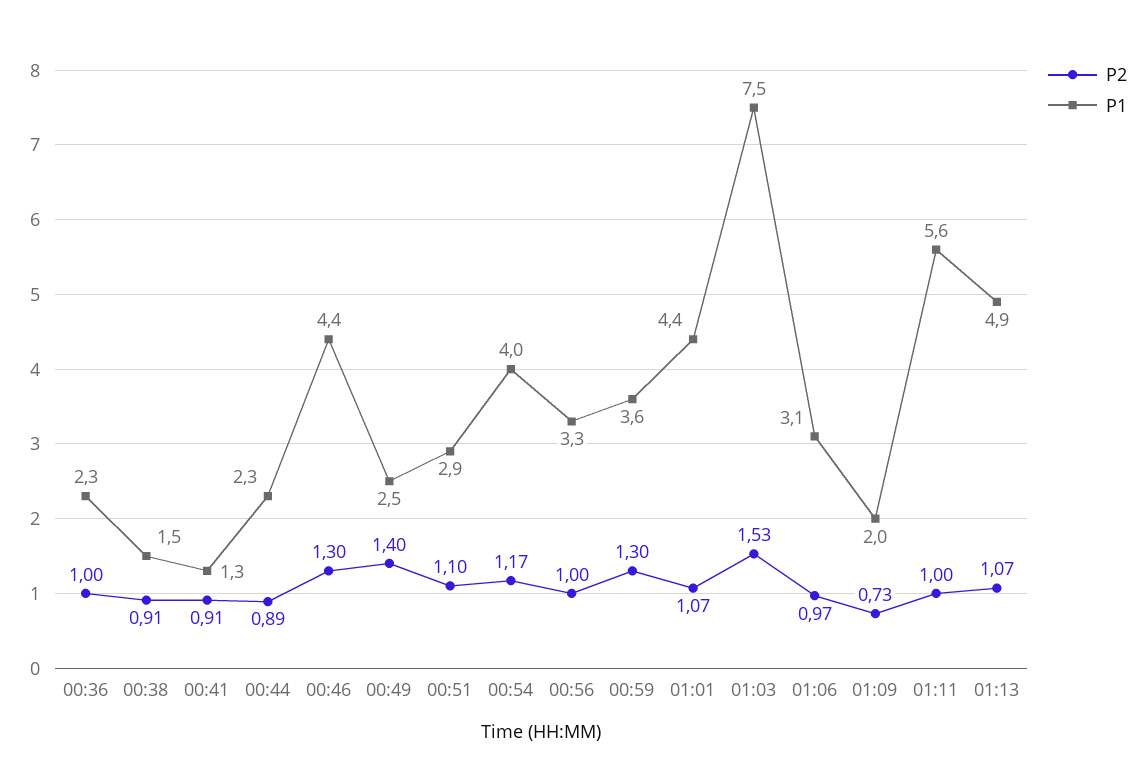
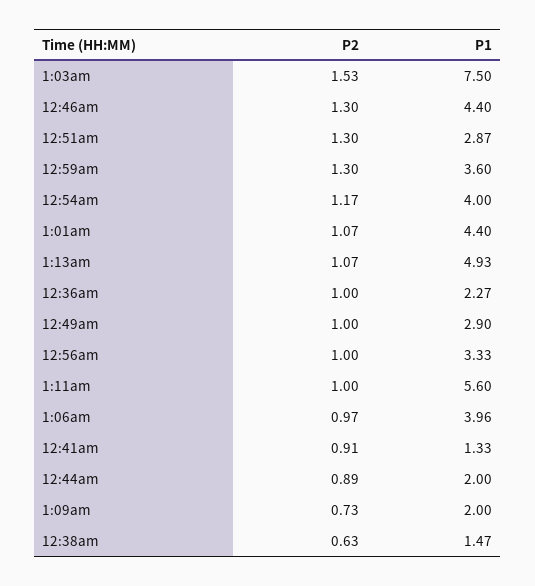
P2, 00:38: 0.91 -> 0.63
P1, 00:44: 2.3 -> 2
P2, 00:49: 1.4 -> 1
P1, 00:49: 2.5 -> 2.9
P2, 00:51: 1.1 -> 1.3
P1, 01:06: 3.1 -> 3.96

